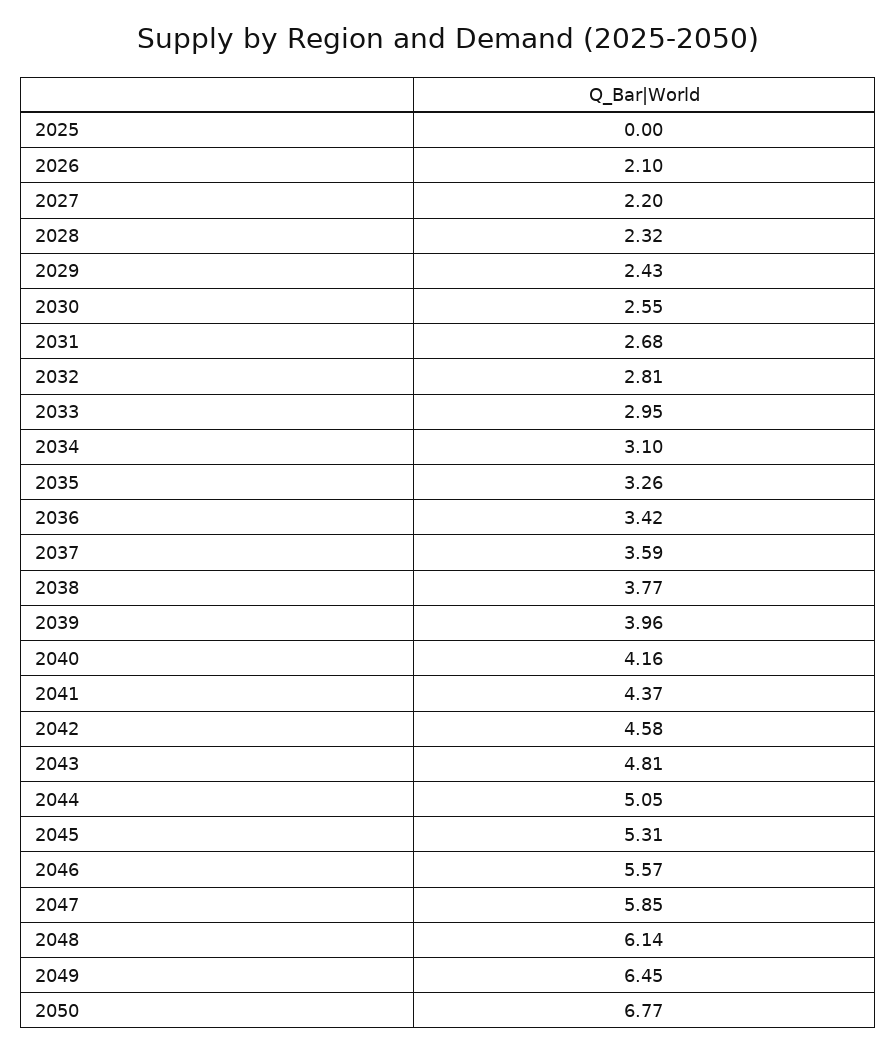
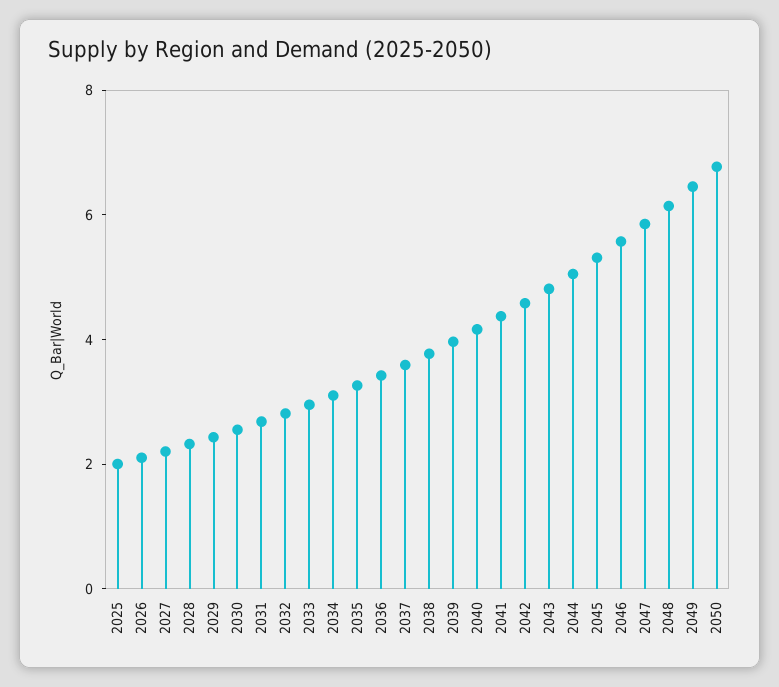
2025: 0 -> 2

